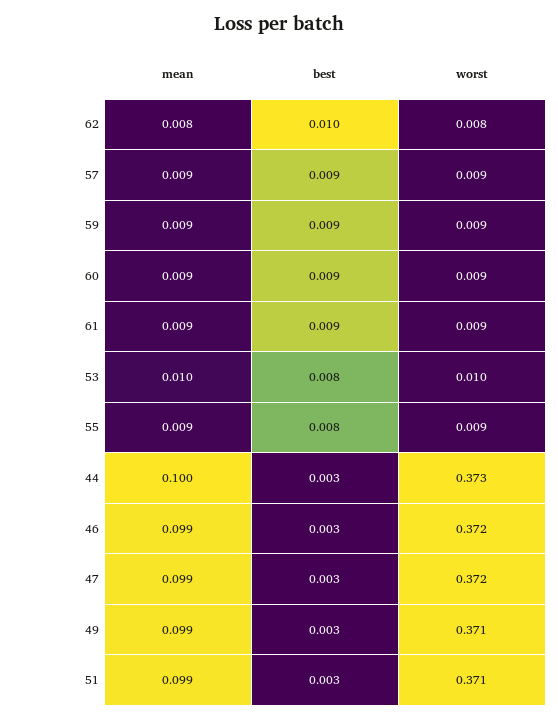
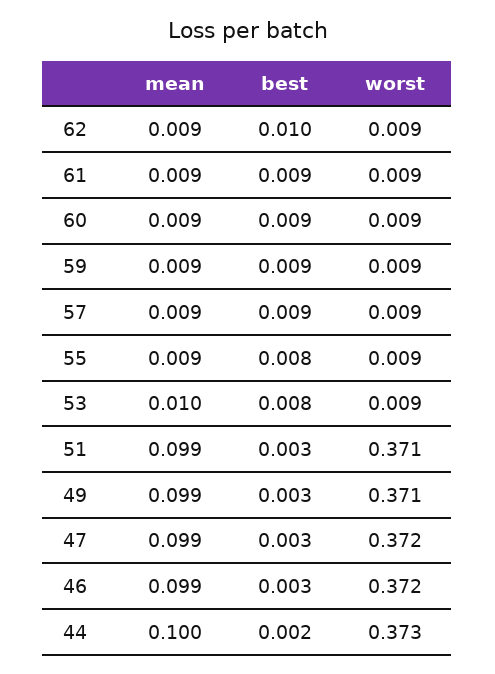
mean, 62: 0.008 -> 0.009
worst, 62: 0.008 -> 0.009
worst, 53: 0.01 -> 0.009
best, 44: 0.003 -> 0.002

